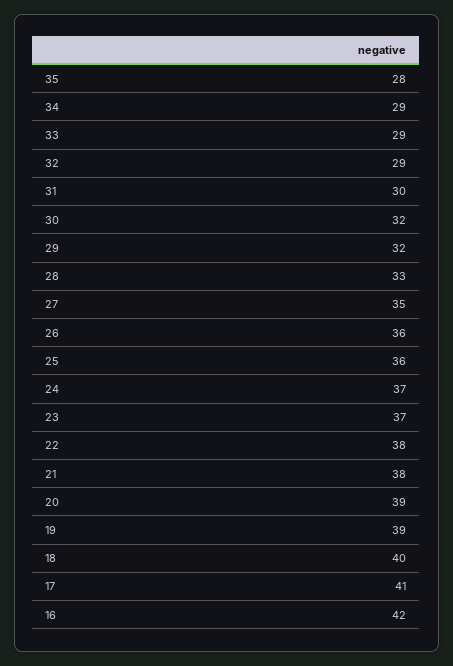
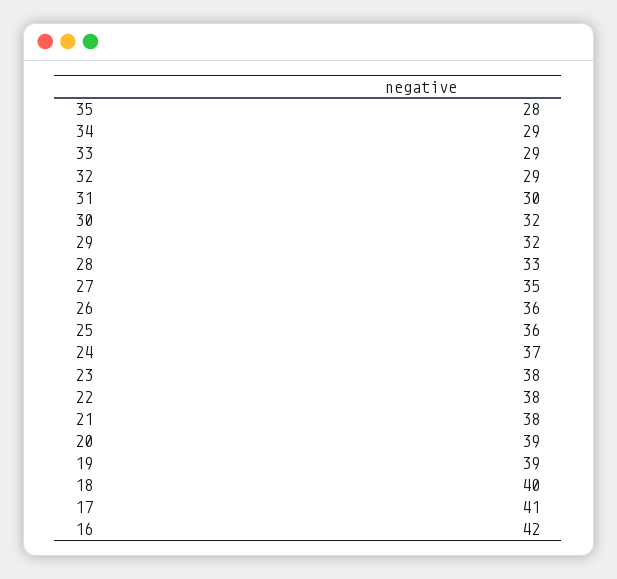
23: 37 -> 38

